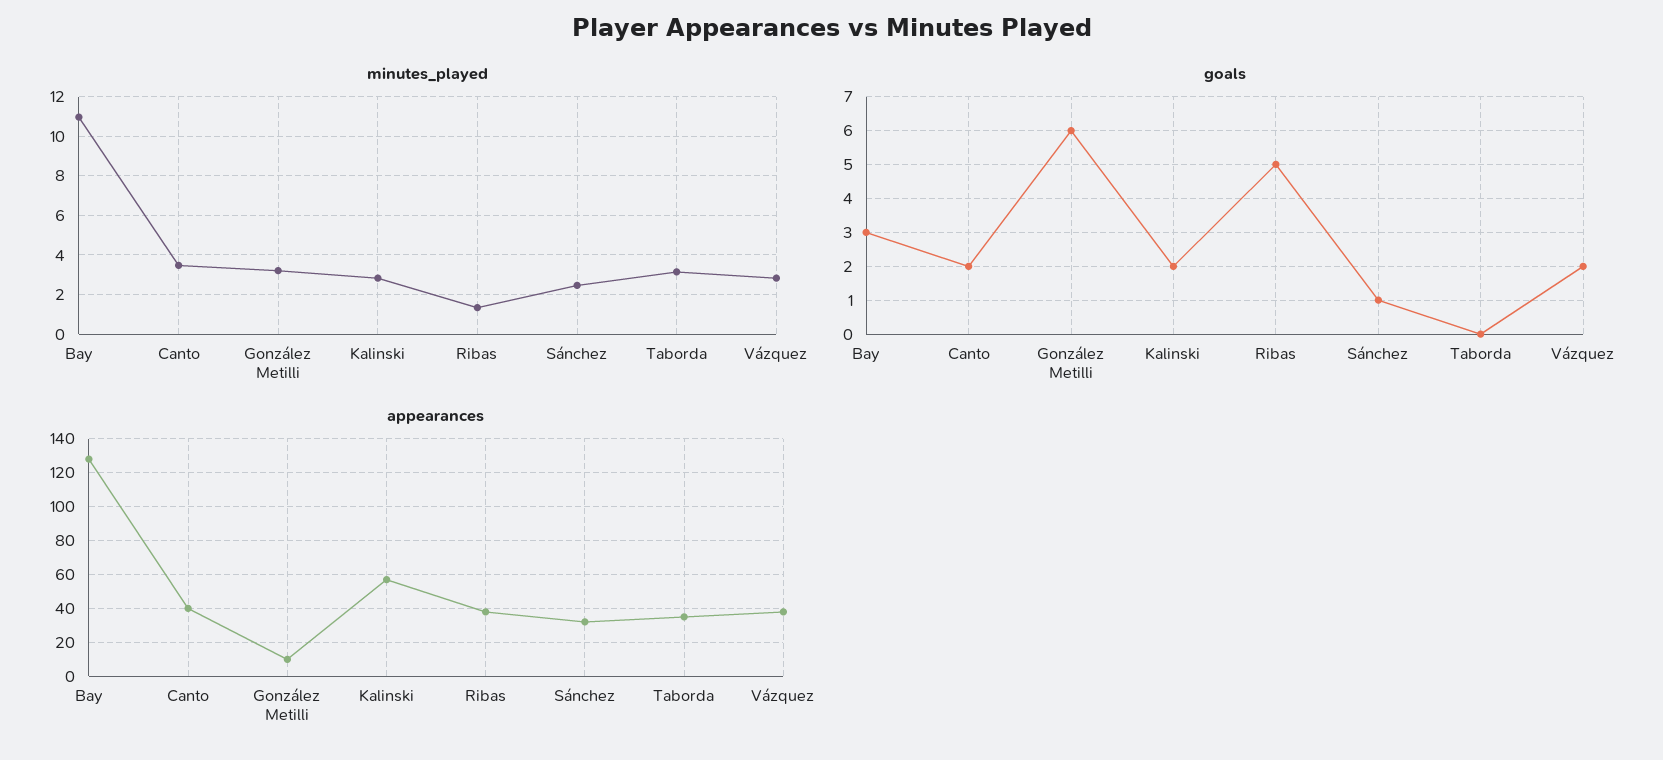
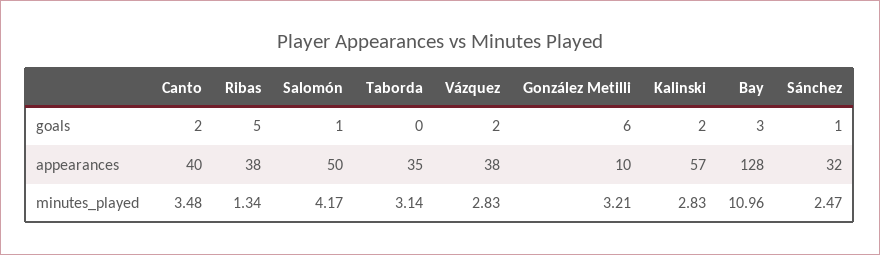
goals, Salomón: none -> 1
appearances, Salomón: none -> 50
minutes_played, Salomón: none -> 4.17

